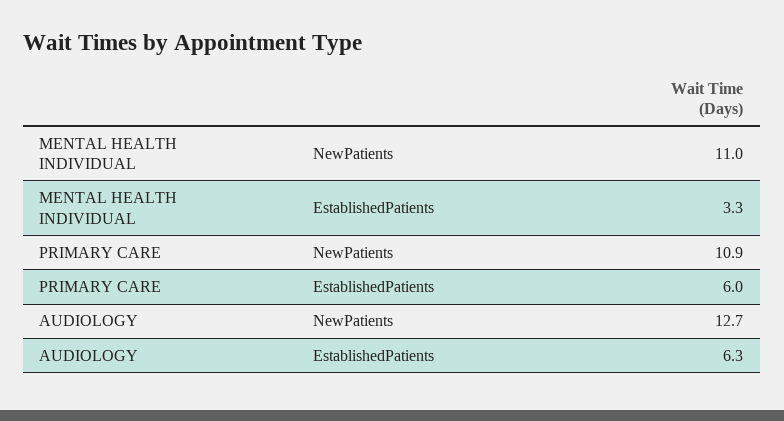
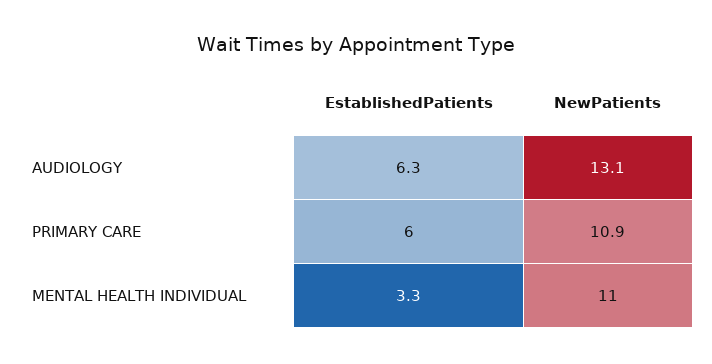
AUDIOLOGY, NewPatients: 12.7 -> 13.1

